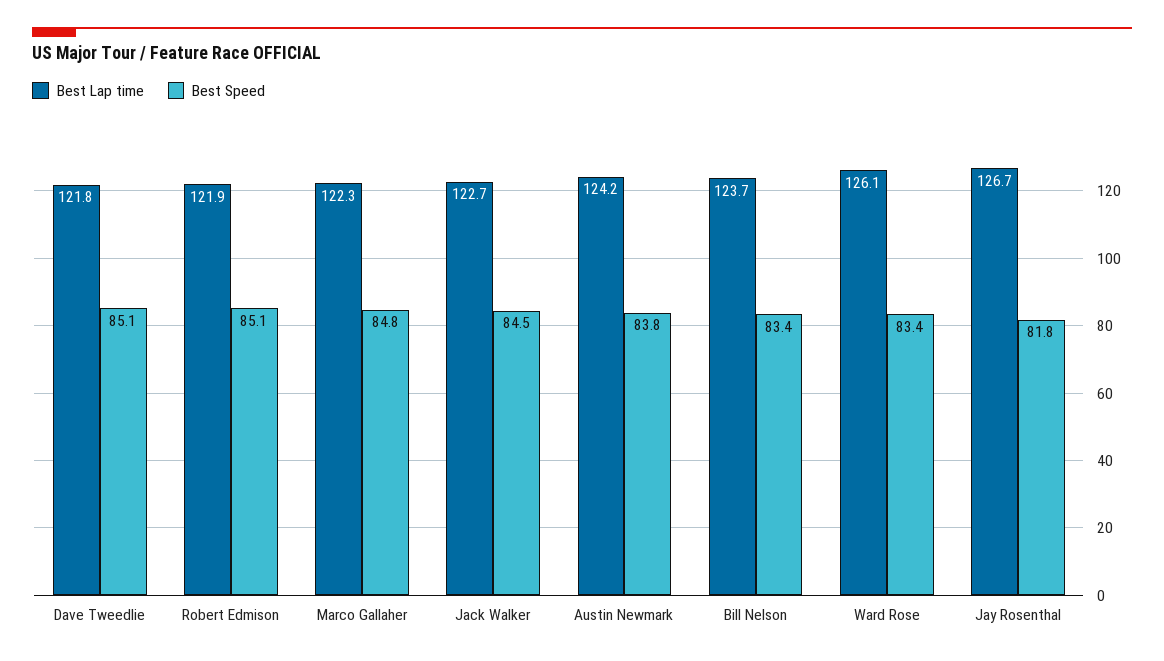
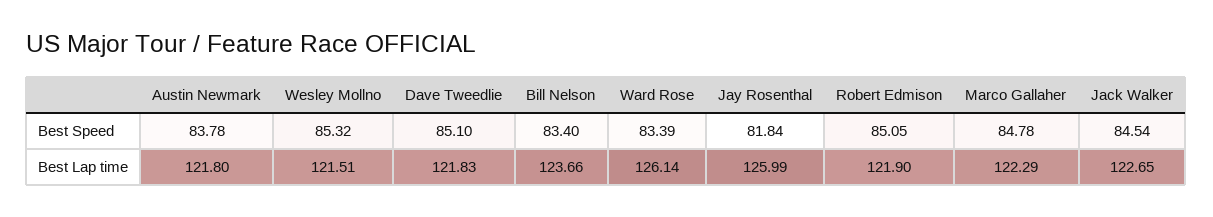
Best Lap time, Austin Newmark: 124.2 -> 121.8
Best Lap time, Jay Rosenthal: 126.7 -> 125.99
Best Speed, Wesley Mollno: none -> 85.32
Best Lap time, Wesley Mollno: none -> 121.51

